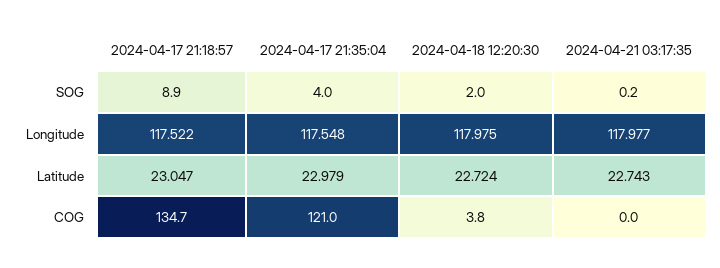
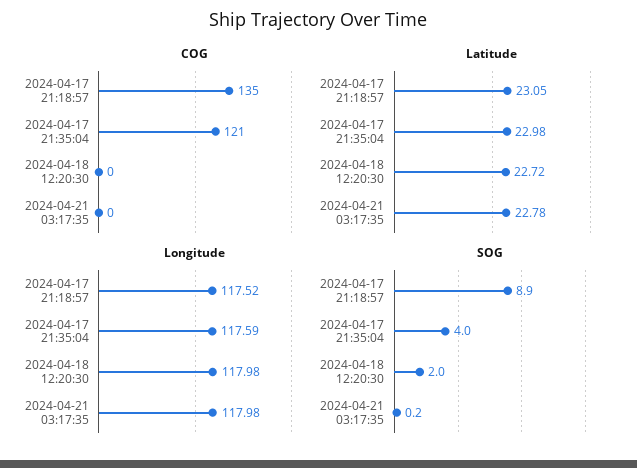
Longitude, 2024-04-17 21:35:04: 117.548 -> 117.59
Latitude, 2024-04-21 03:17:35: 22.743 -> 22.78
COG, 2024-04-18 12:20:30: 3.8 -> 0

